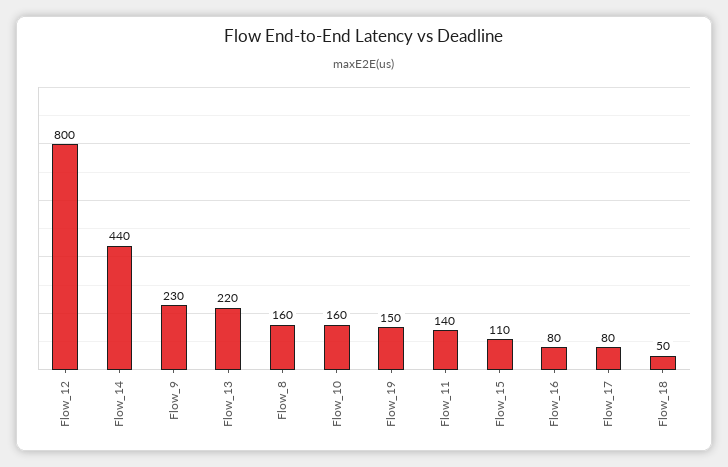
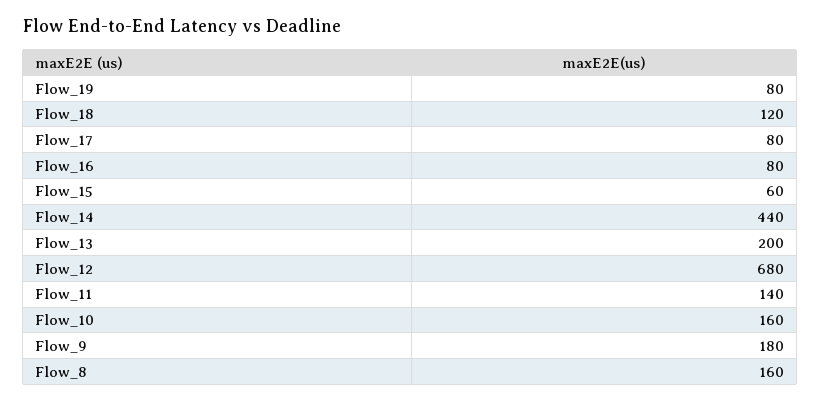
Flow_12: 800 -> 680
Flow_9: 230 -> 180
Flow_13: 220 -> 200
Flow_19: 150 -> 80
Flow_15: 110 -> 60
Flow_18: 50 -> 120

